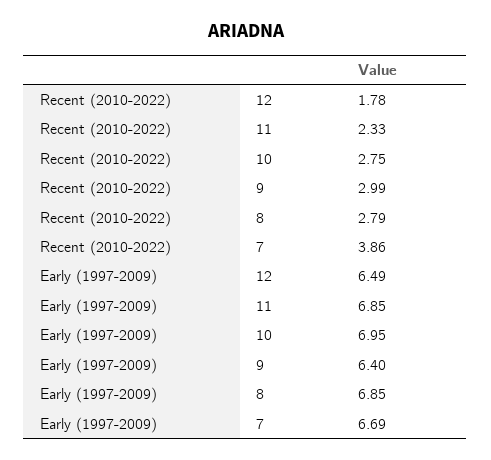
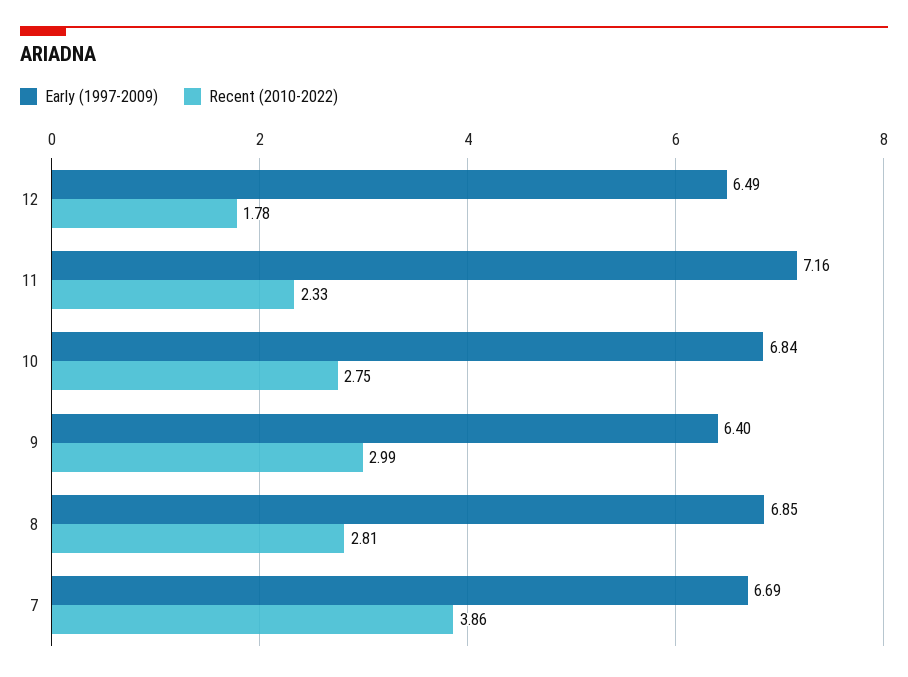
Recent (2010-2022), 8: 2.79 -> 2.81
Early (1997-2009), 11: 6.85 -> 7.16
Early (1997-2009), 10: 6.95 -> 6.84

